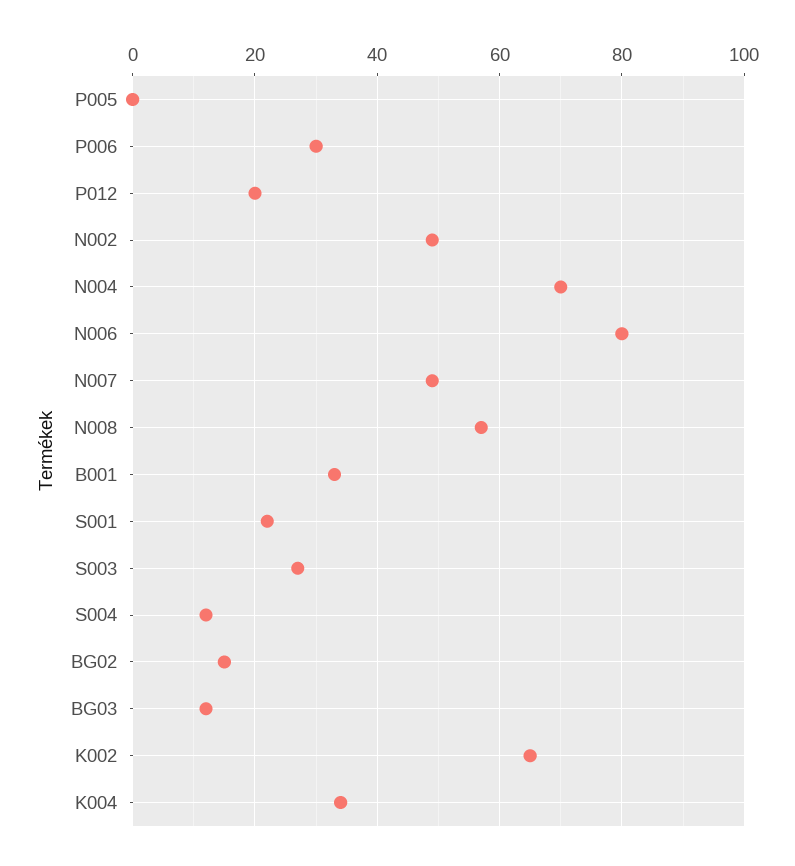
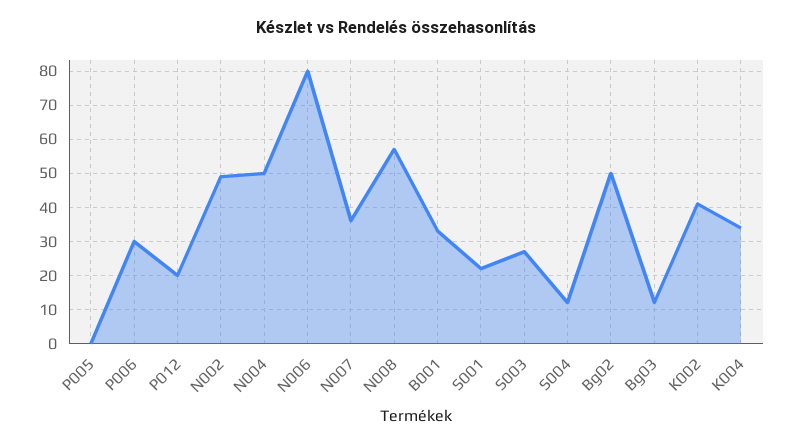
N004: 70 -> 50
N007: 50 -> 35
BG02: 15 -> 50
K002: 65 -> 40

